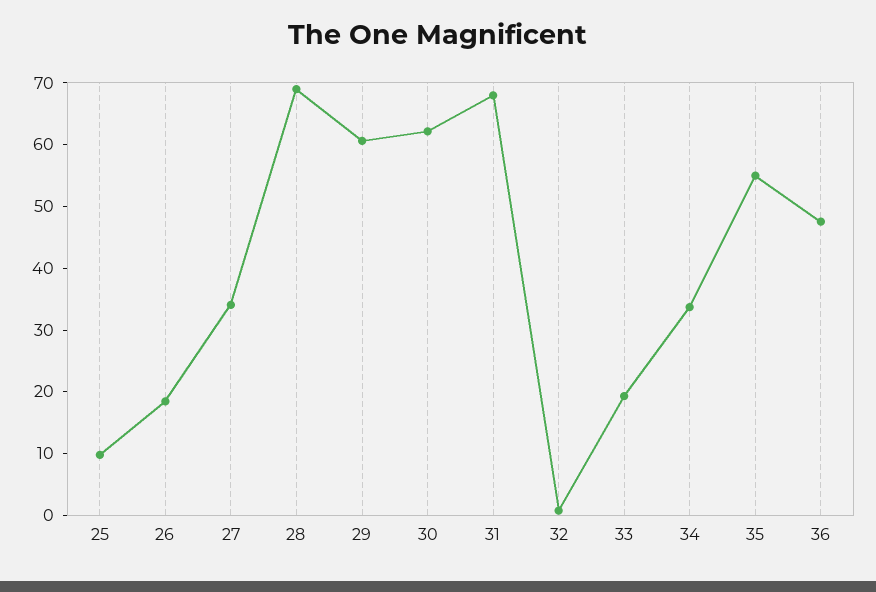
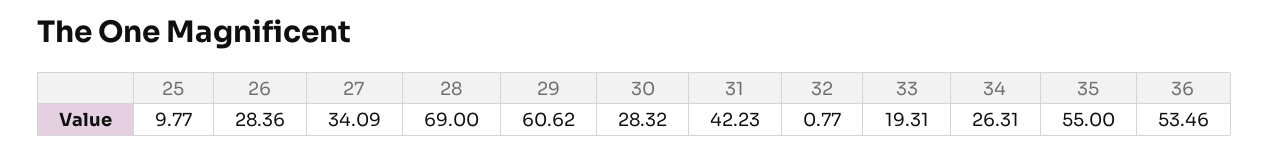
26: 18 -> 28.36
30: 62 -> 28.32
31: 68 -> 42.23
34: 34 -> 26.31
36: 48 -> 53.46

